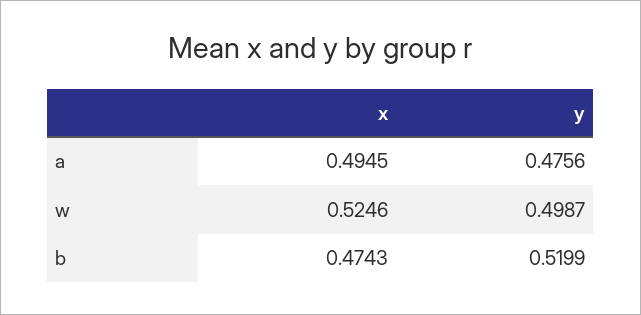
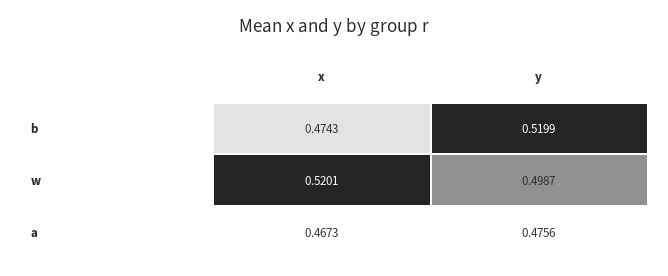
x, a: 0.4945 -> 0.4673
x, w: 0.5246 -> 0.5201

